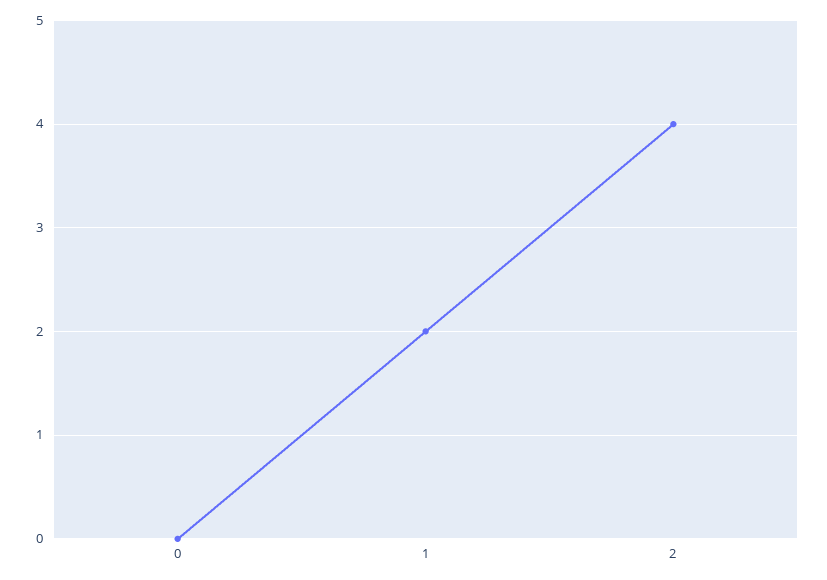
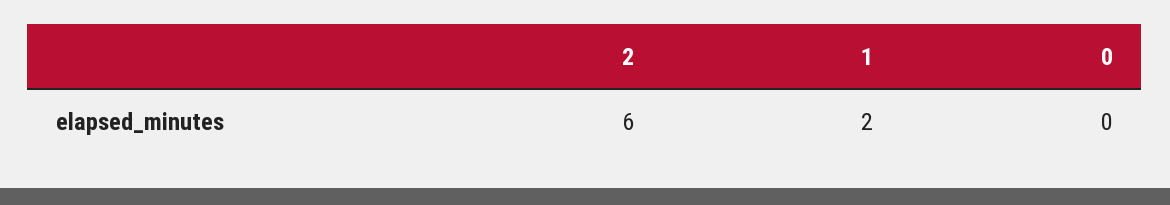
2: 4 -> 6

